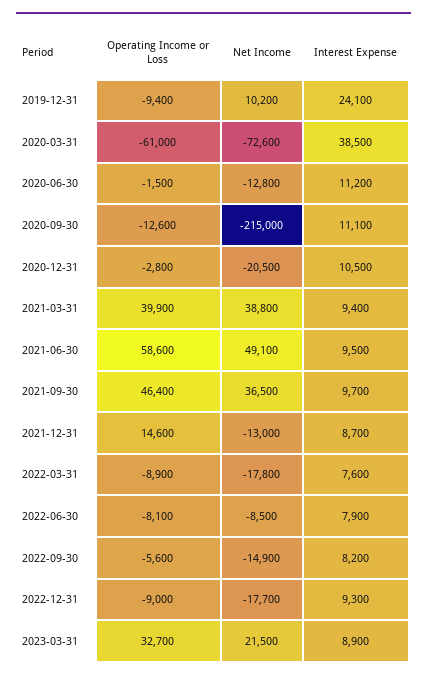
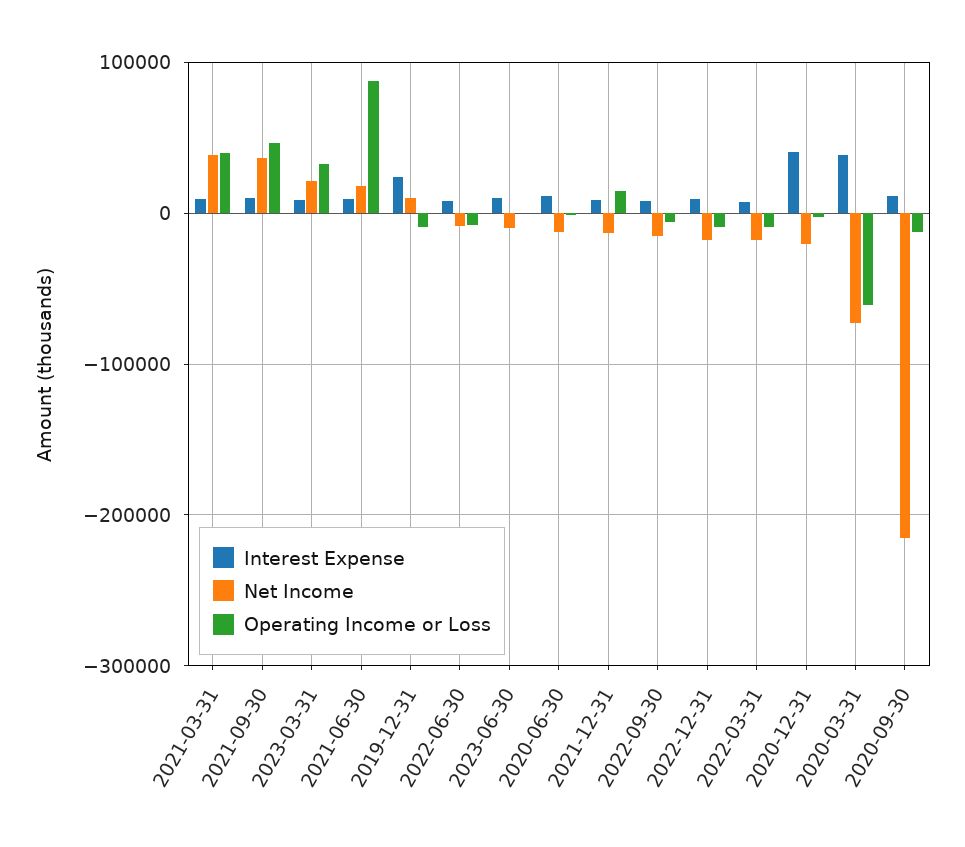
Interest Expense, 2020-12-31: 10500 -> 40000
Operating Income or Loss, 2021-06-30: 58600 -> 90000
Net Income, 2021-06-30: 49100 -> 20000
Interest Expense, 2023-06-30: none -> 10000
Net Income, 2023-06-30: none -> -10000
Operating Income or Loss, 2023-06-30: none -> 0

